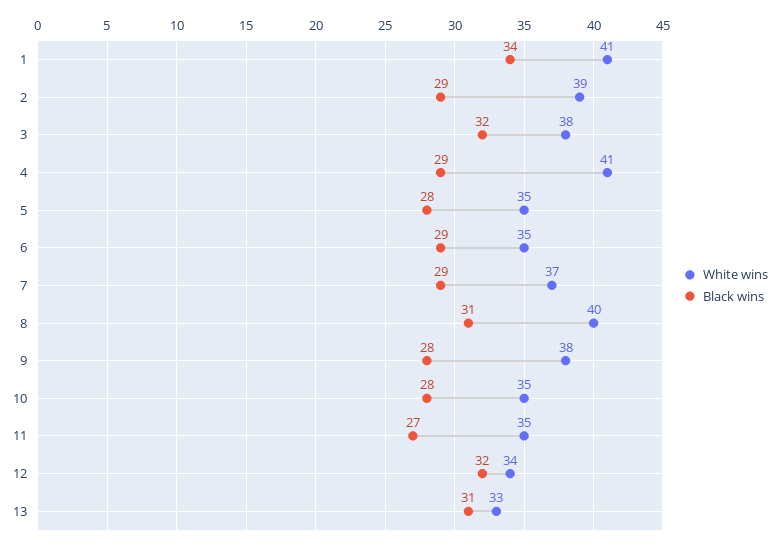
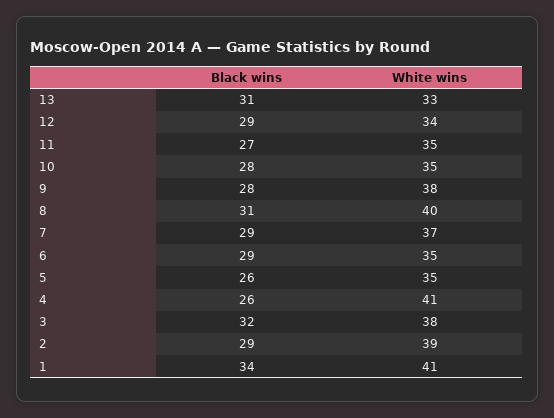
Black wins, 4: 29 -> 26
Black wins, 5: 28 -> 26
Black wins, 12: 32 -> 29

